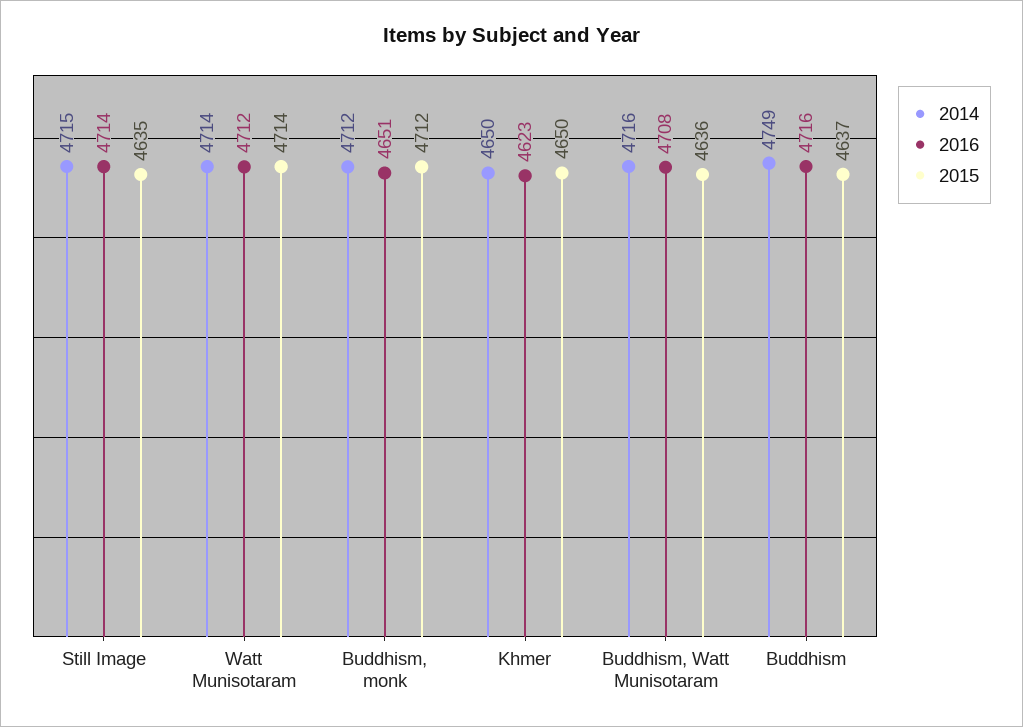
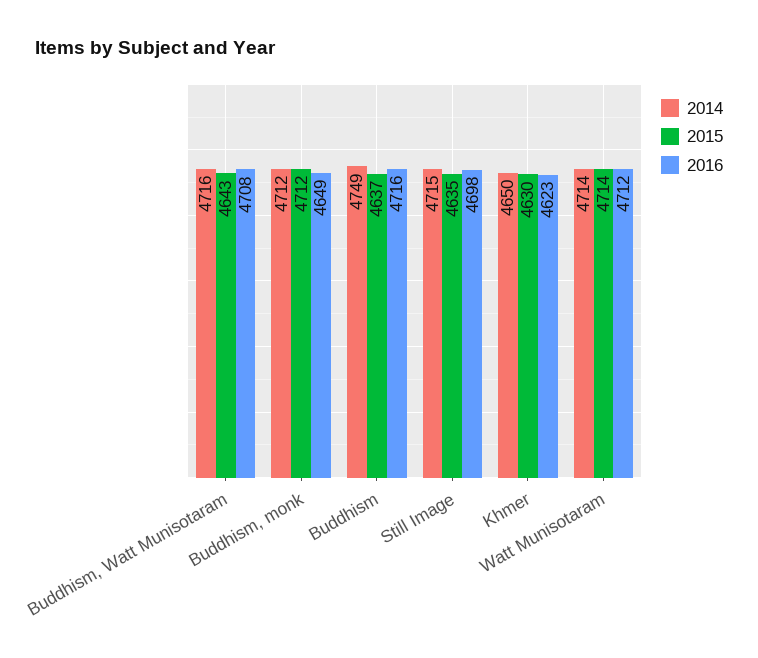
2016, Still Image: 4714 -> 4698
2016, Buddhism, monk: 4651 -> 4649
2015, Khmer: 4650 -> 4630
2015, Buddhism, Watt Munisotaram: 4636 -> 4643

